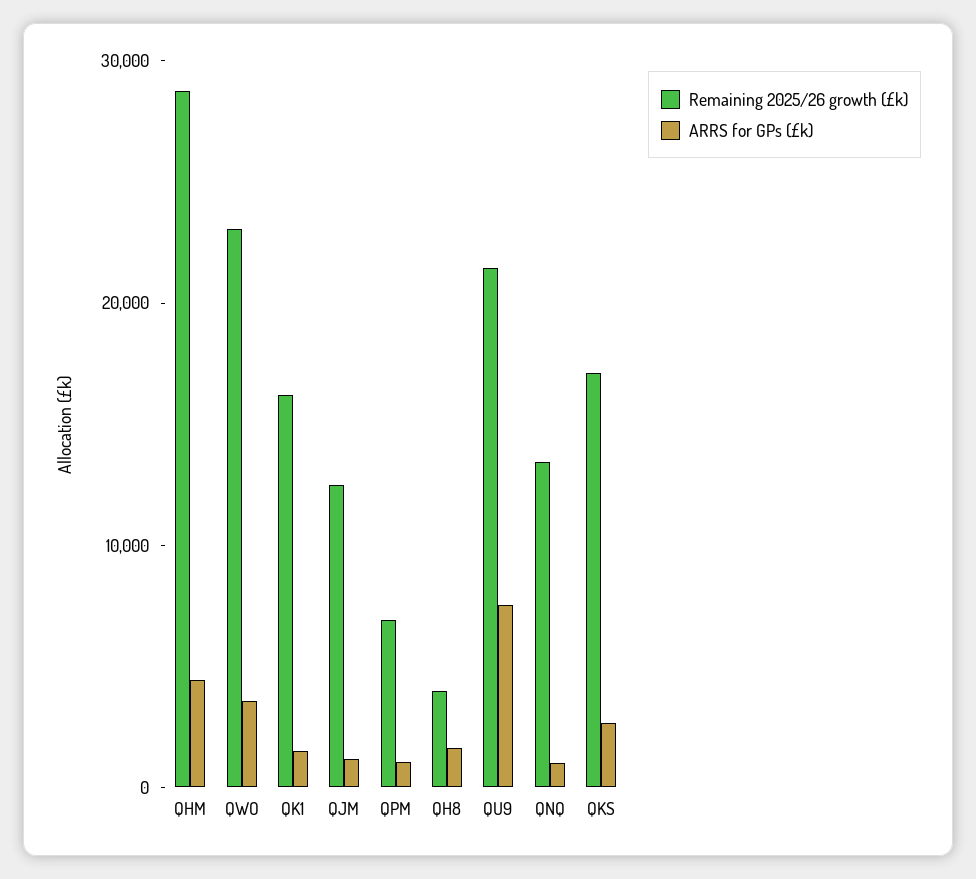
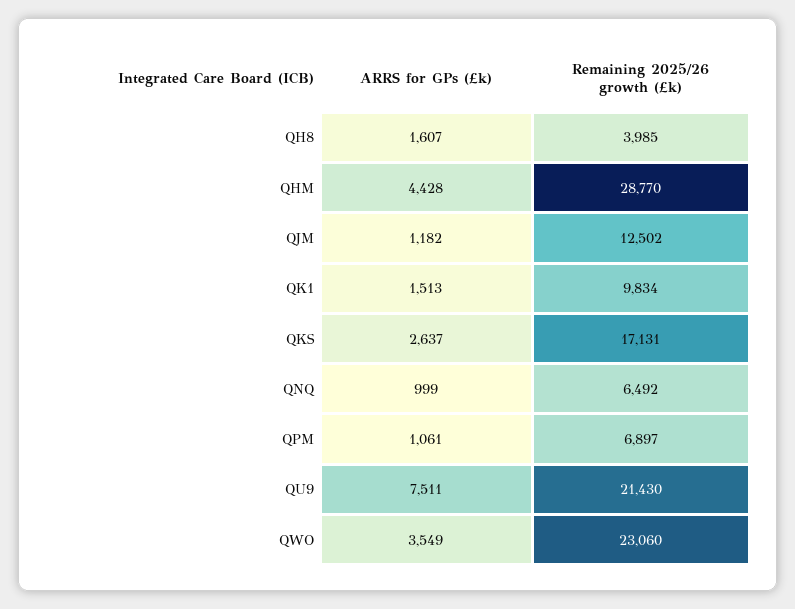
Remaining 2025/26 growth (£k), QK1: 16000 -> 9834
Remaining 2025/26 growth (£k), QNQ: 14000 -> 6492

